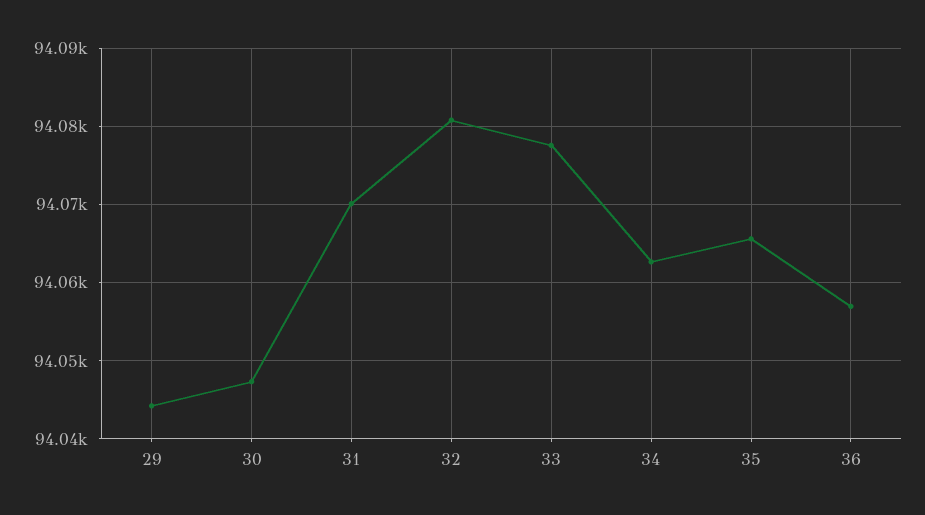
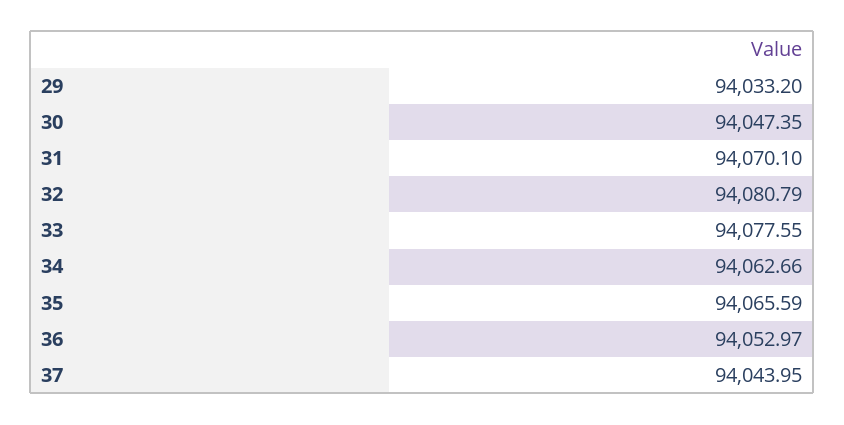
29: 94044 -> 94033.2
36: 94057 -> 94052.97
37: none -> 94043.95

